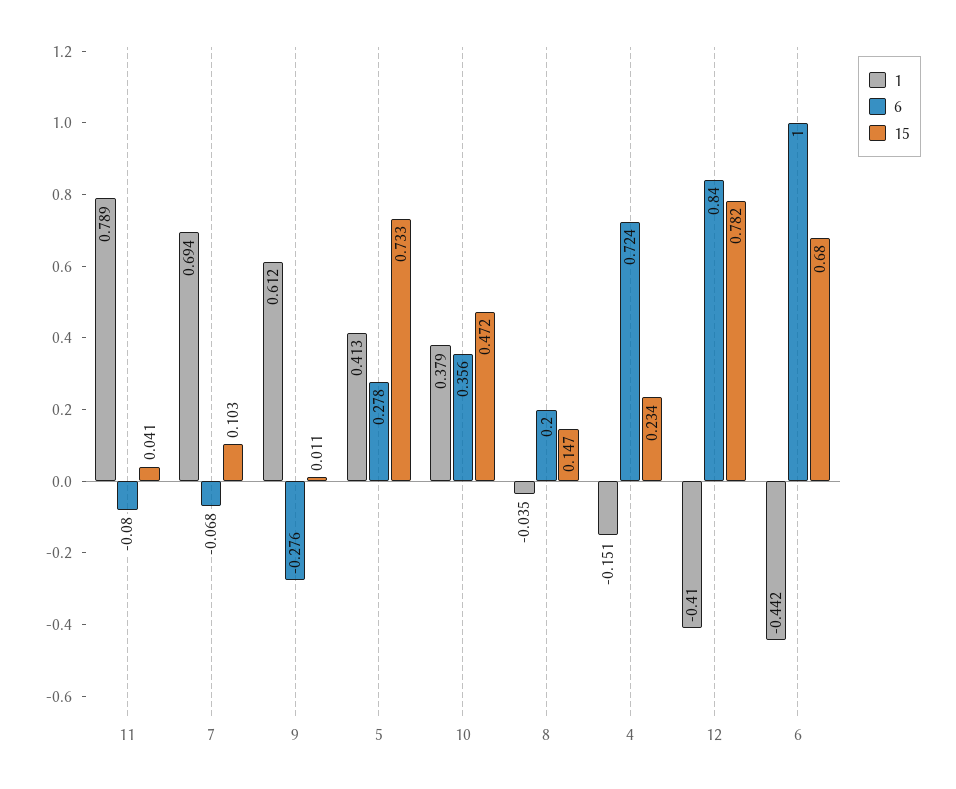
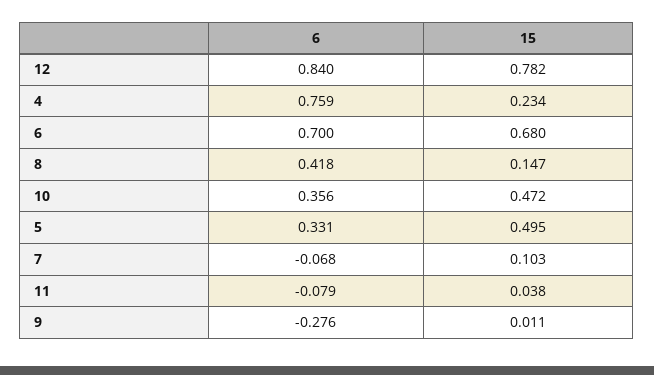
1, 11: 0.789 -> none
6, 11: -0.08 -> -0.079
15, 11: 0.041 -> 0.038
1, 7: 0.694 -> none
1, 9: 0.612 -> none
1, 5: 0.413 -> none
6, 5: 0.278 -> 0.331
15, 5: 0.733 -> 0.495
1, 10: 0.379 -> none
1, 8: -0.035 -> none
6, 8: 0.2 -> 0.418
1, 4: -0.151 -> none
6, 4: 0.724 -> 0.759
1, 12: -0.41 -> none
1, 6: -0.442 -> none
6, 6: 1 -> 0.7

